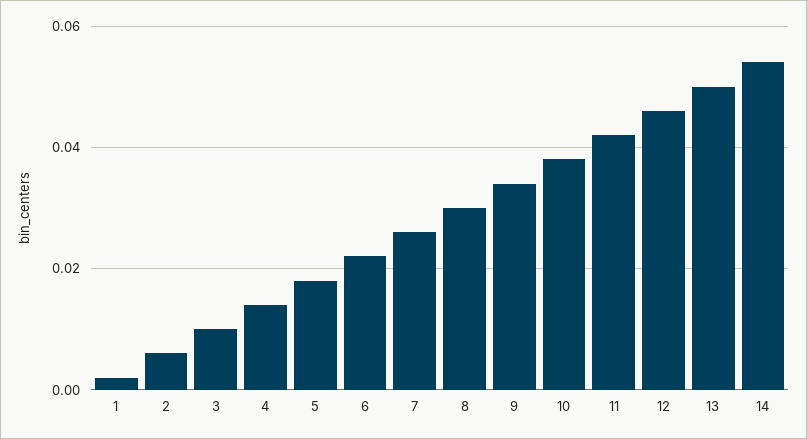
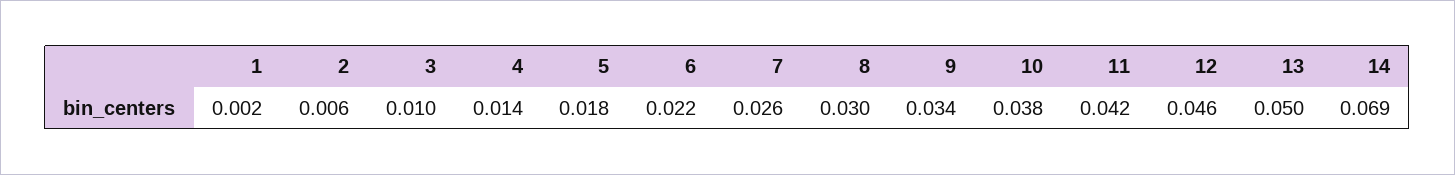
14: 0.055 -> 0.069

